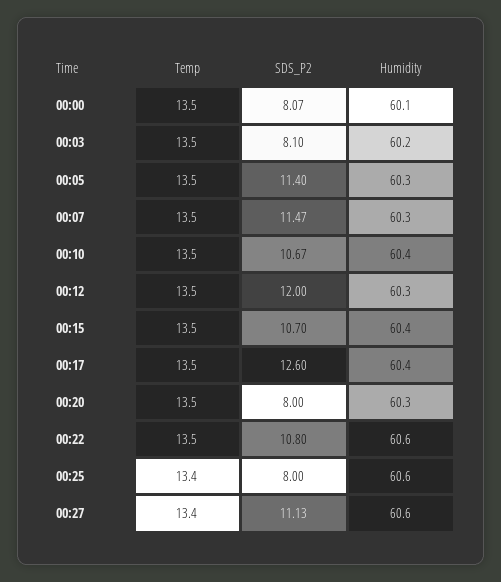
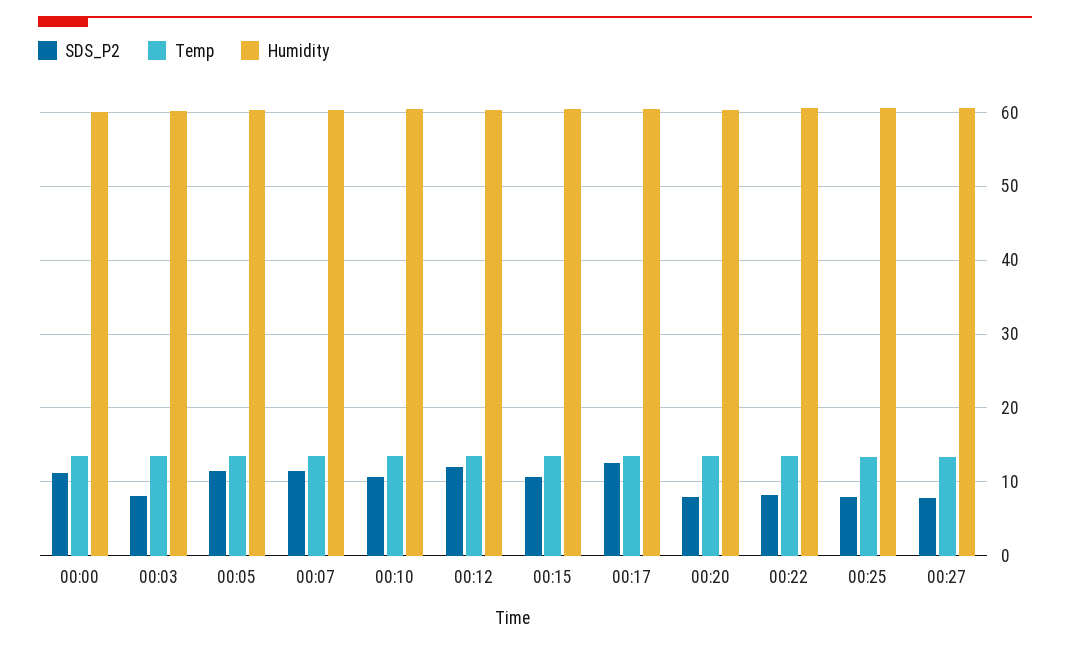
SDS_P2, 00:00: 8.07 -> 11
SDS_P2, 00:22: 10.8 -> 8
SDS_P2, 00:27: 11.13 -> 8

